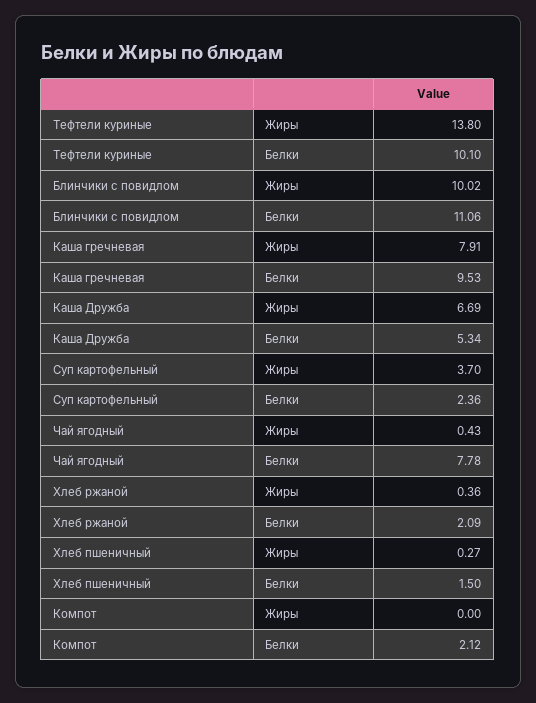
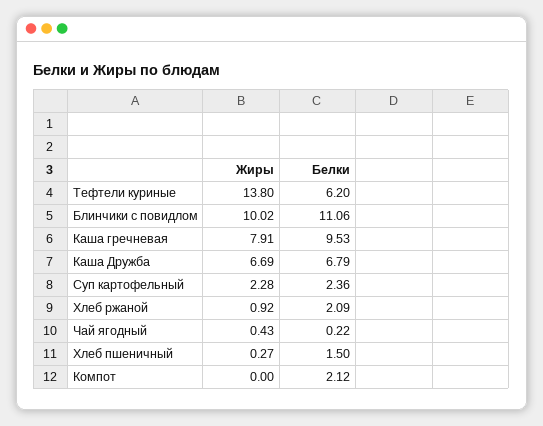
Тефтели куриные, Белки: 10.1 -> 6.2
Каша Дружба, Белки: 5.34 -> 6.79
Суп картофельный, Жиры: 3.7 -> 2.28
Чай ягодный, Белки: 7.78 -> 0.22
Хлеб ржаной, Жиры: 0.36 -> 0.92

